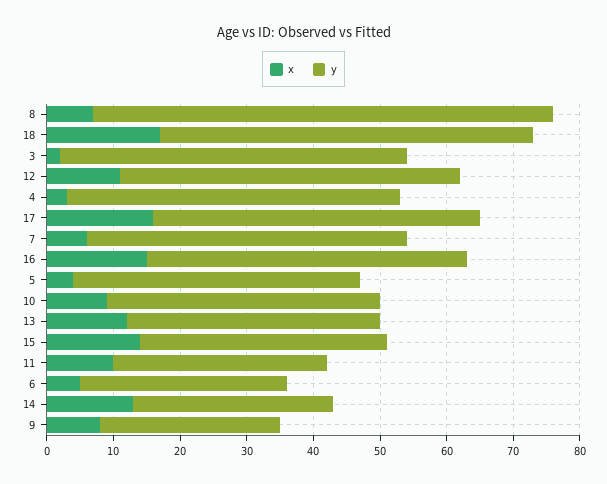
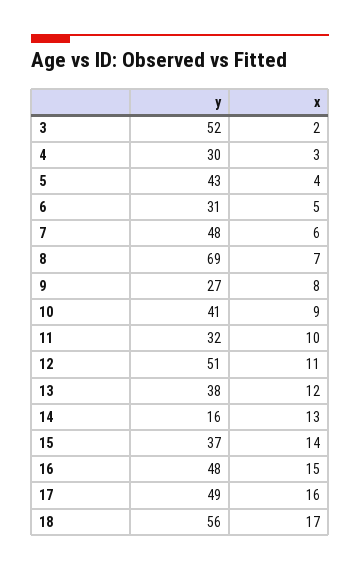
y, 4: 50 -> 30
y, 14: 30 -> 16

